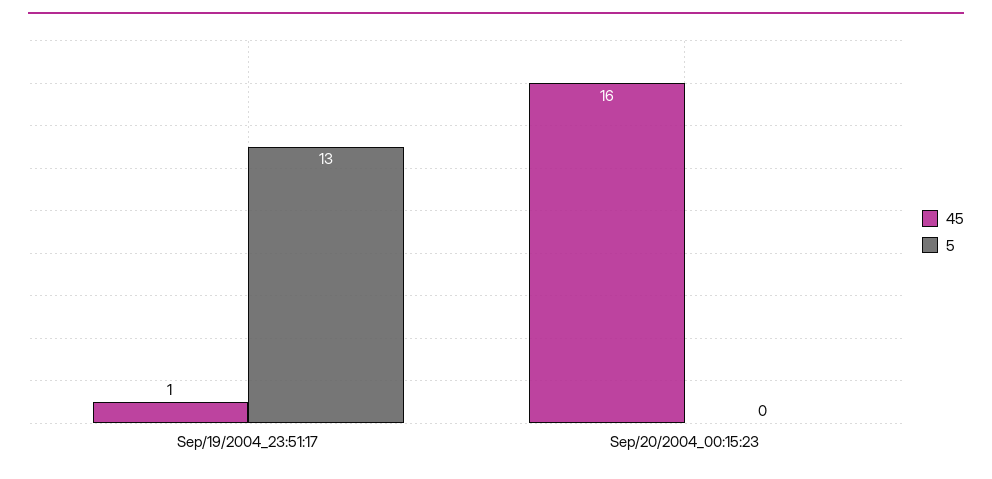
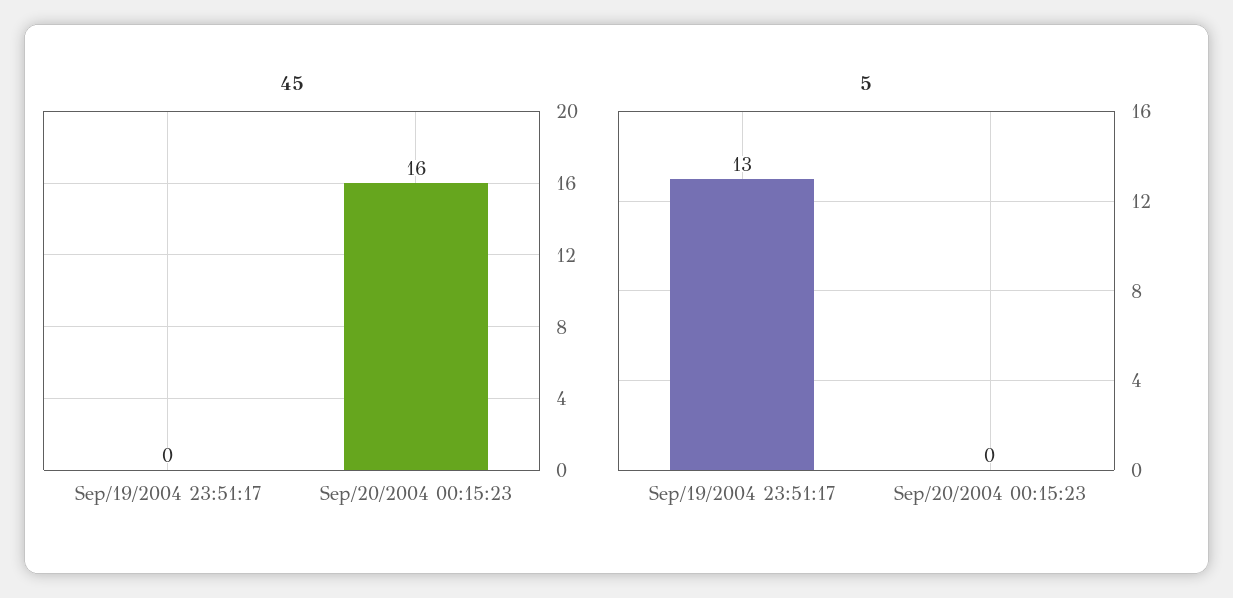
45, Sep/19/2004_23:51:17: 1 -> 0

